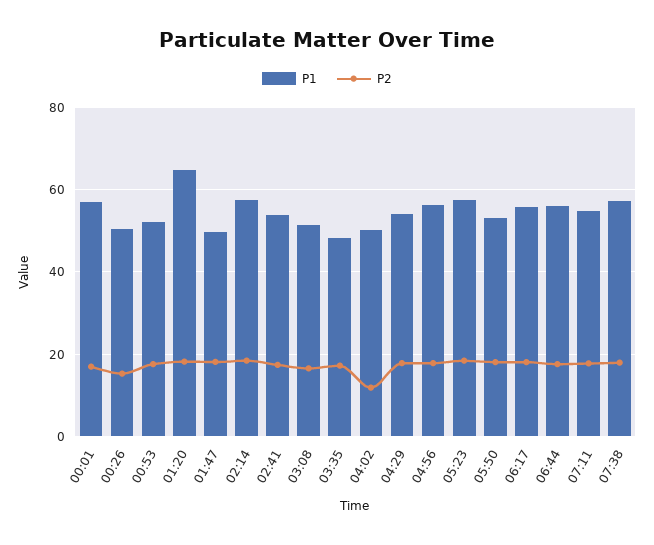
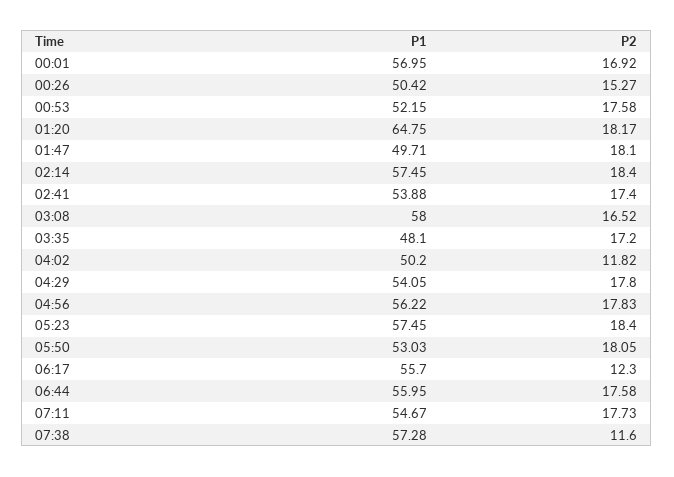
P1, 03:08: 52 -> 58
P2, 06:17: 18 -> 12.3
P2, 07:38: 18 -> 11.6

